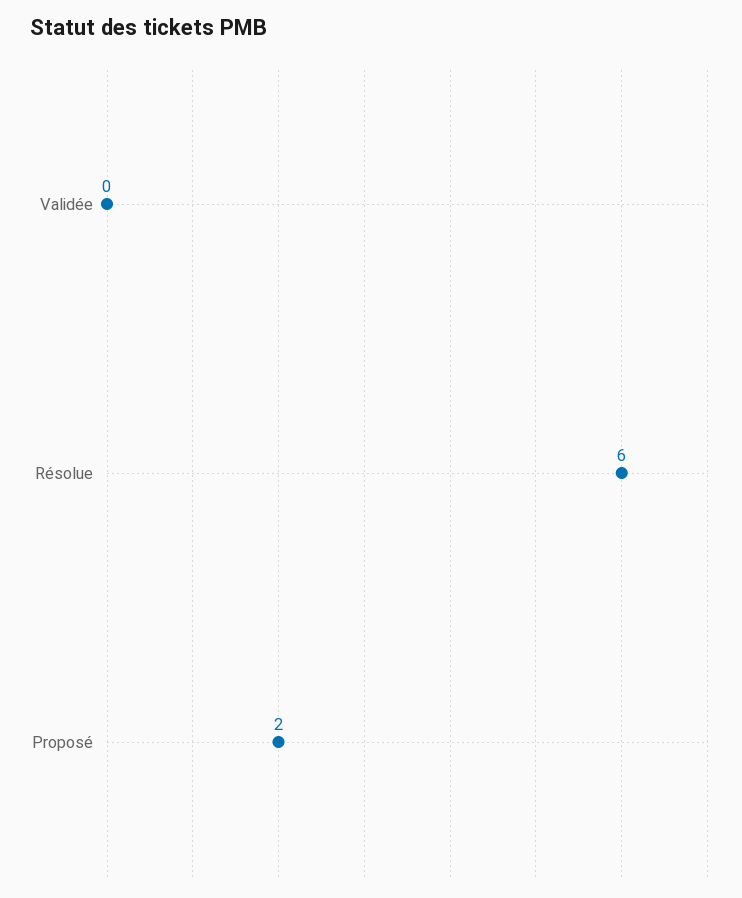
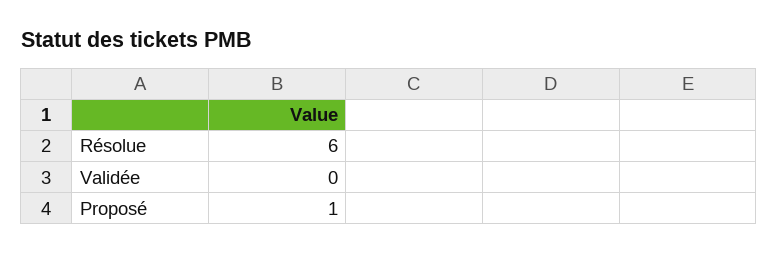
Proposé: 2 -> 1

